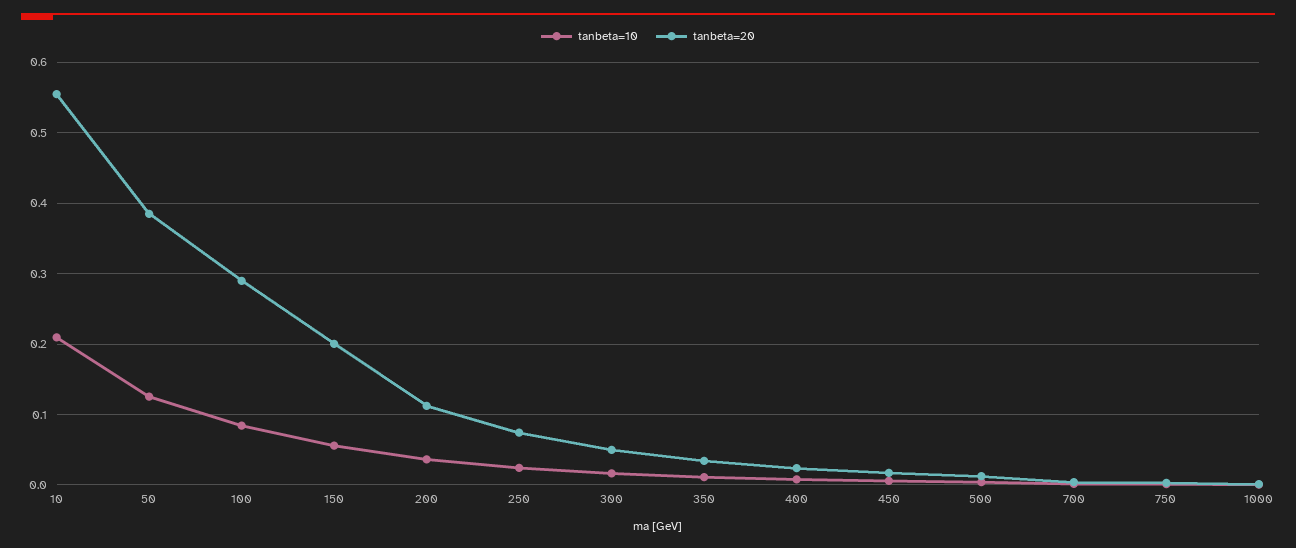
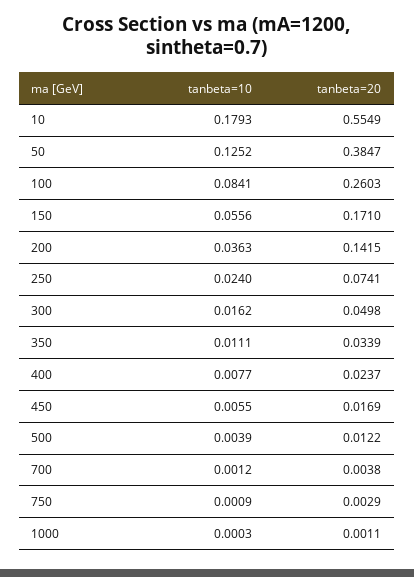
tanbeta=10, 10: 0.21 -> 0.1793
tanbeta=20, 100: 0.29 -> 0.2603
tanbeta=20, 150: 0.2 -> 0.171
tanbeta=20, 200: 0.11 -> 0.1415

